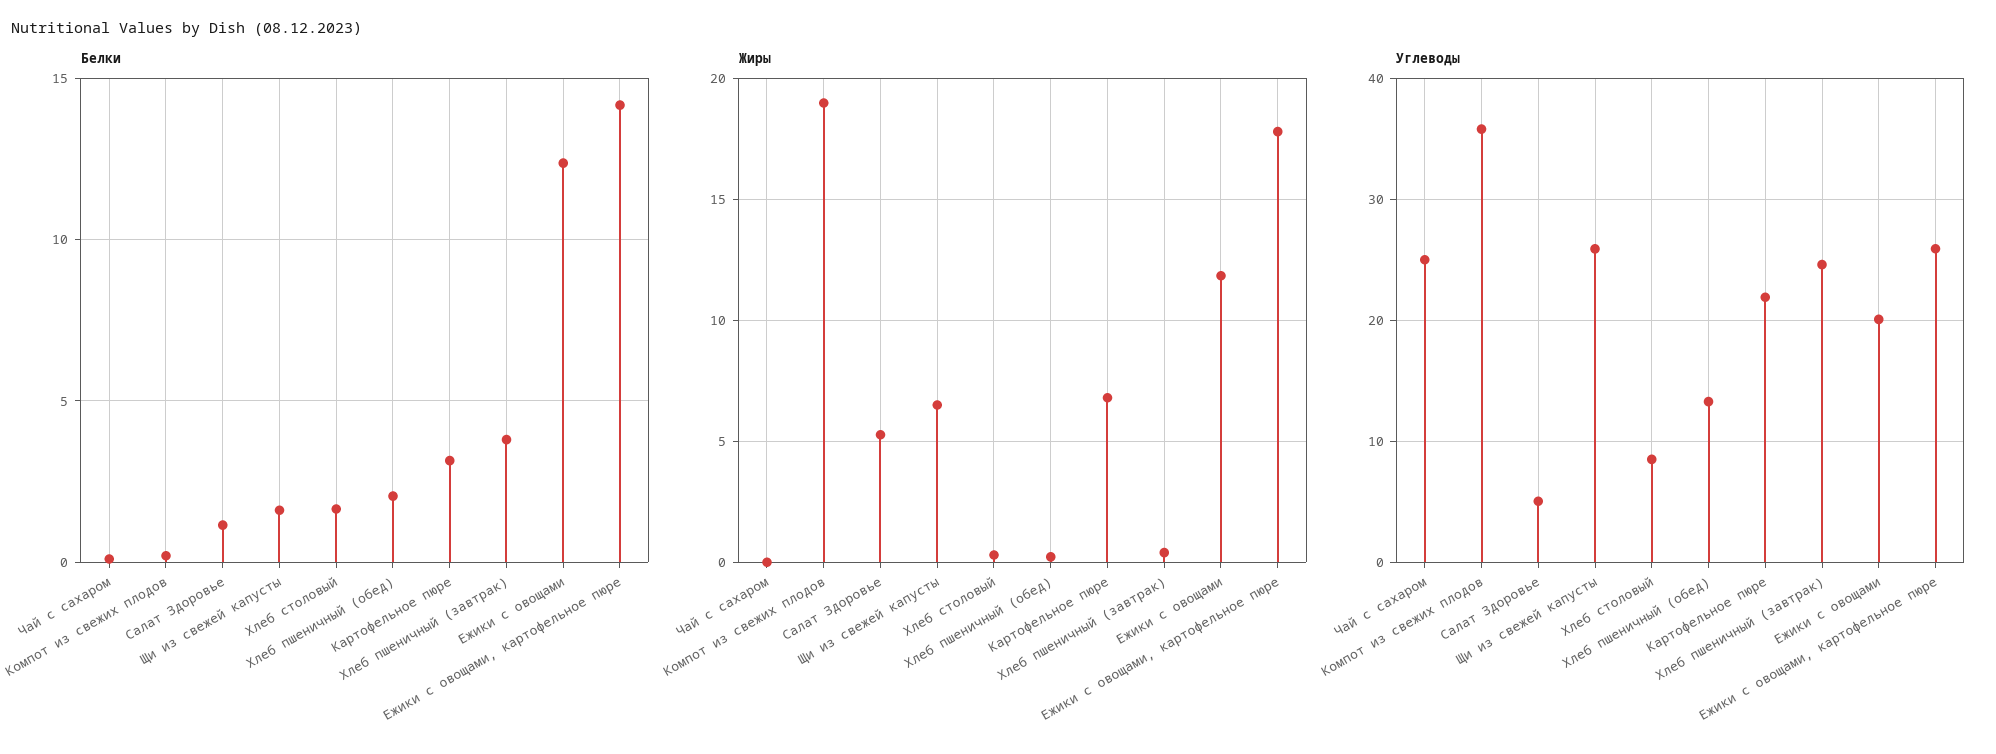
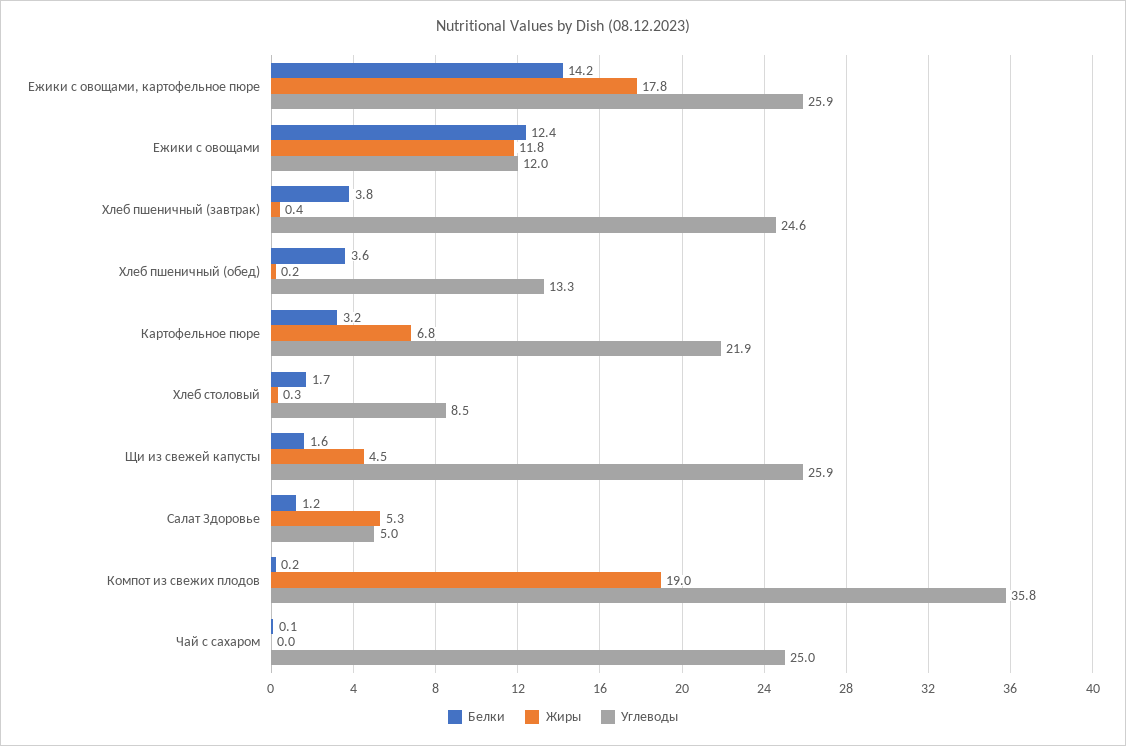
Белки, Хлеб пшеничный (обед): 2 -> 3.6
Жиры, Щи из свежей капусты: 6.5 -> 4.5
Углеводы, Ежики с овощами: 20 -> 12

